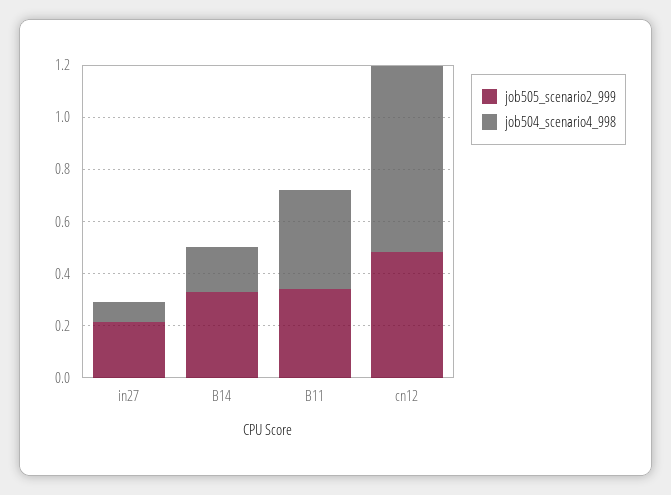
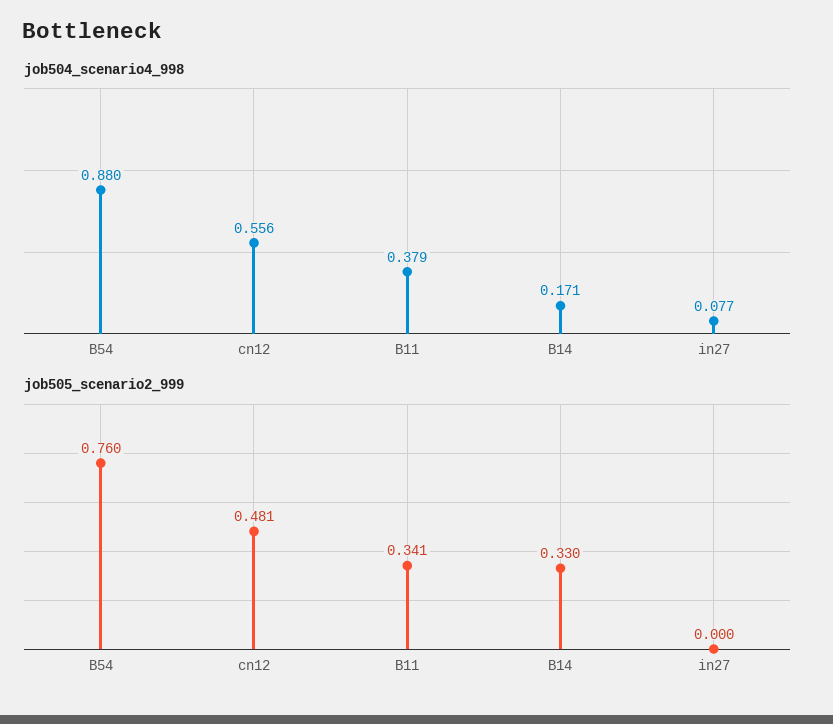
job505_scenario2_999, in27: 0.2 -> 0
job504_scenario4_998, cn12: 0.7 -> 0.556
job504_scenario4_998, B54: none -> 0.88
job505_scenario2_999, B54: none -> 0.76

